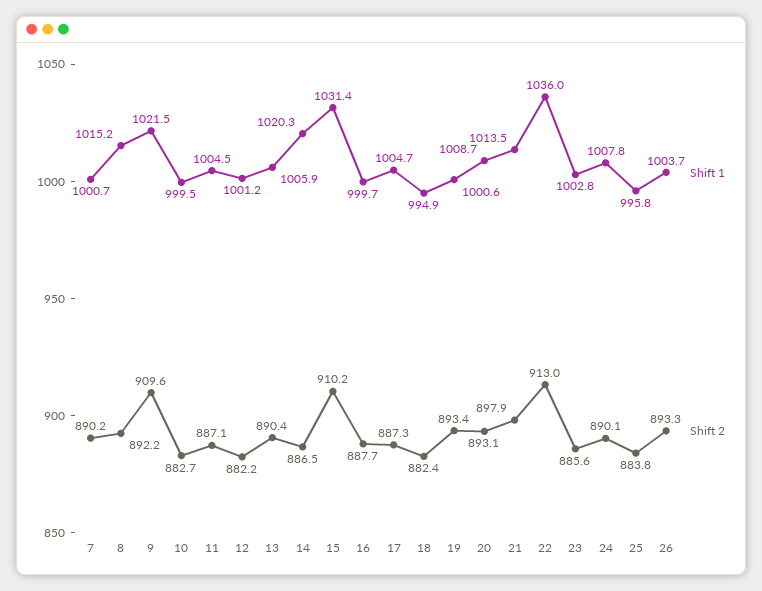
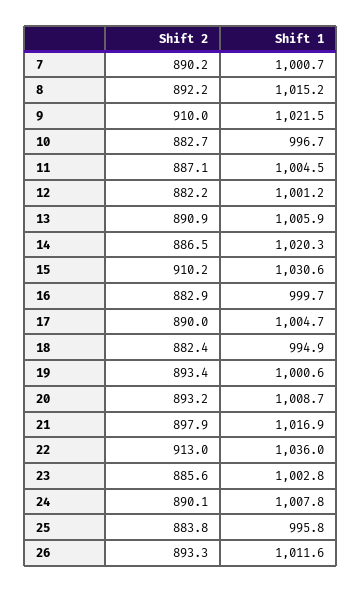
Shift 2, 9: 909.6 -> 910
Shift 1, 10: 999.5 -> 996.7
Shift 2, 13: 890.4 -> 890.9
Shift 1, 15: 1031.4 -> 1030.6
Shift 2, 16: 887.7 -> 882.9
Shift 2, 17: 887.3 -> 890
Shift 2, 20: 893.1 -> 893.2
Shift 1, 21: 1013.5 -> 1016.9
Shift 1, 26: 1003.7 -> 1011.6

